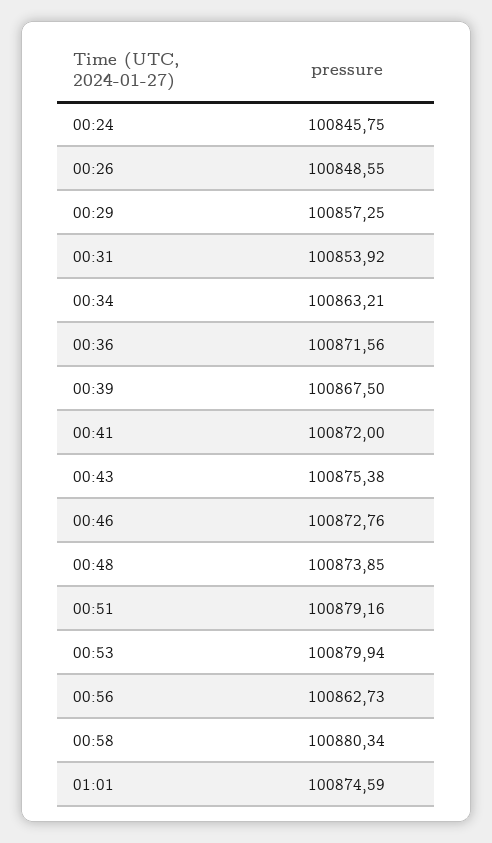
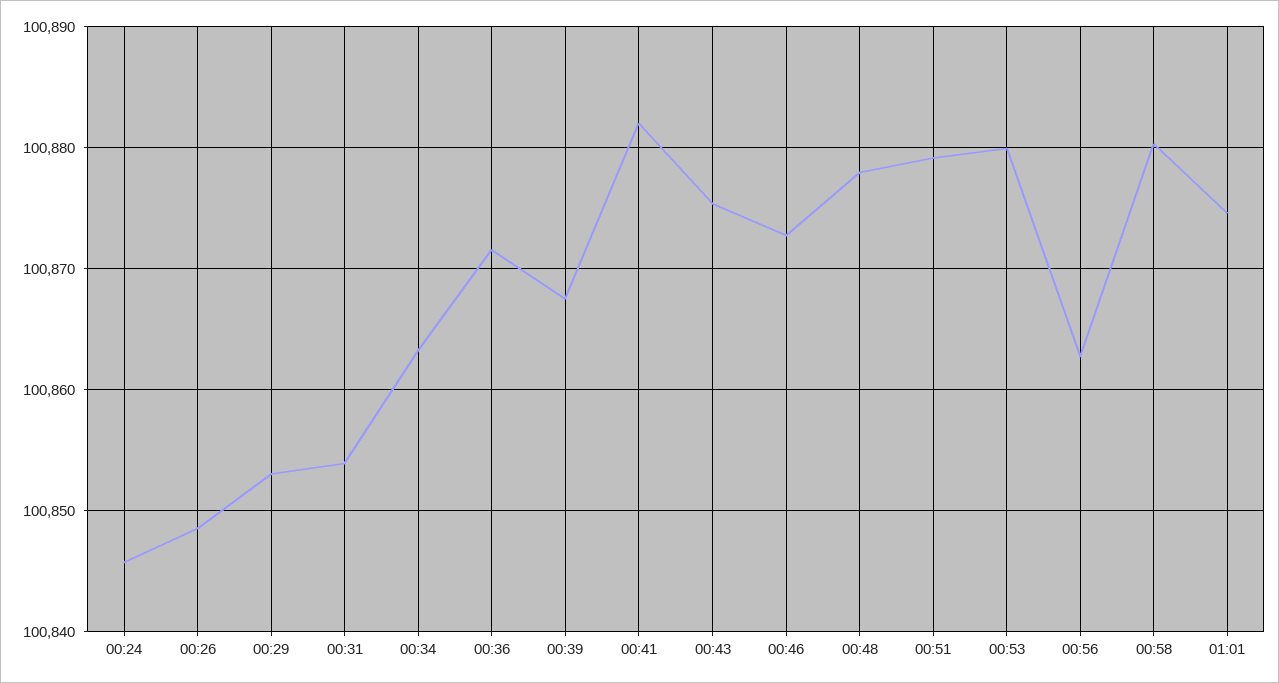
00:29: 100857.25 -> 100853
00:41: 100872 -> 100882
00:48: 100873.85 -> 100878

